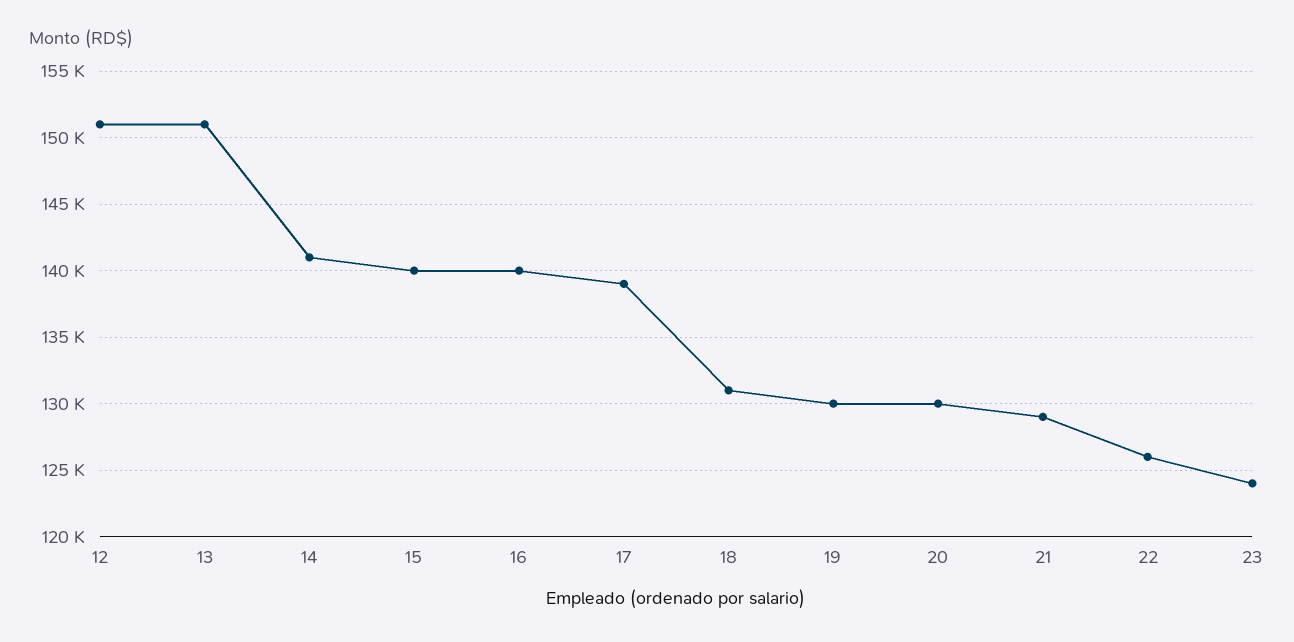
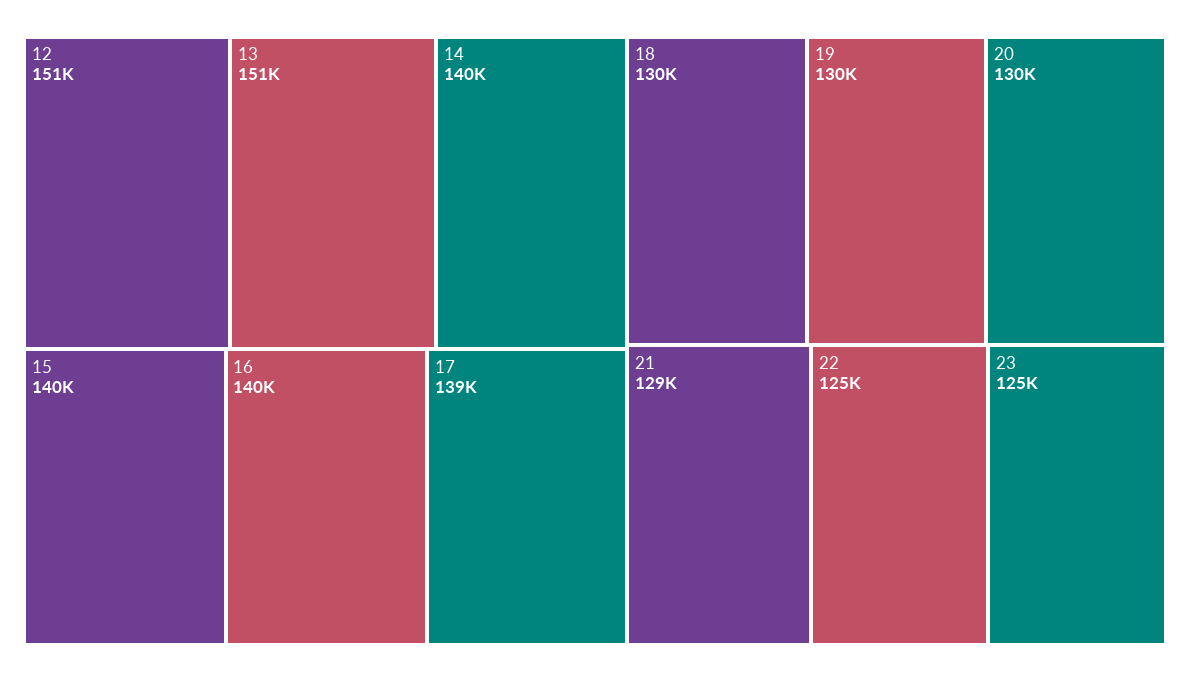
14: 141000 -> 140000
18: 131000 -> 130000
22: 126000 -> 125000
23: 124000 -> 125000

